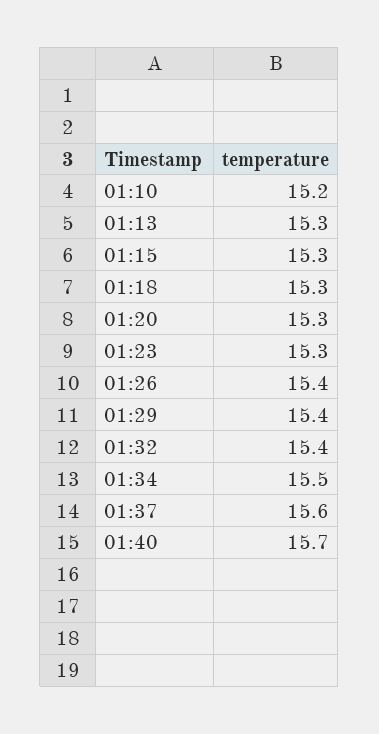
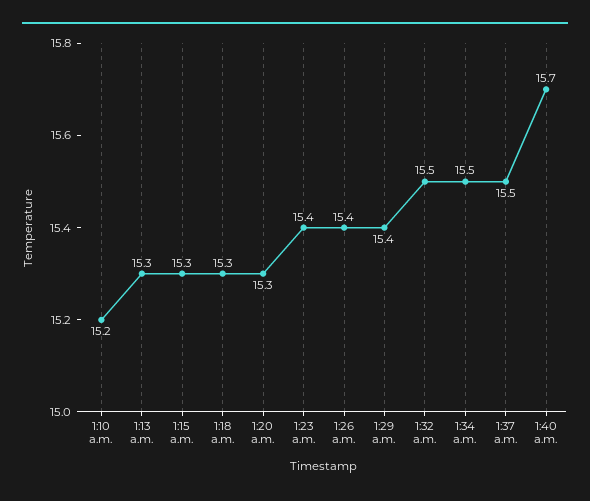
01:23: 15.3 -> 15.4
01:32: 15.4 -> 15.5
01:37: 15.6 -> 15.5

